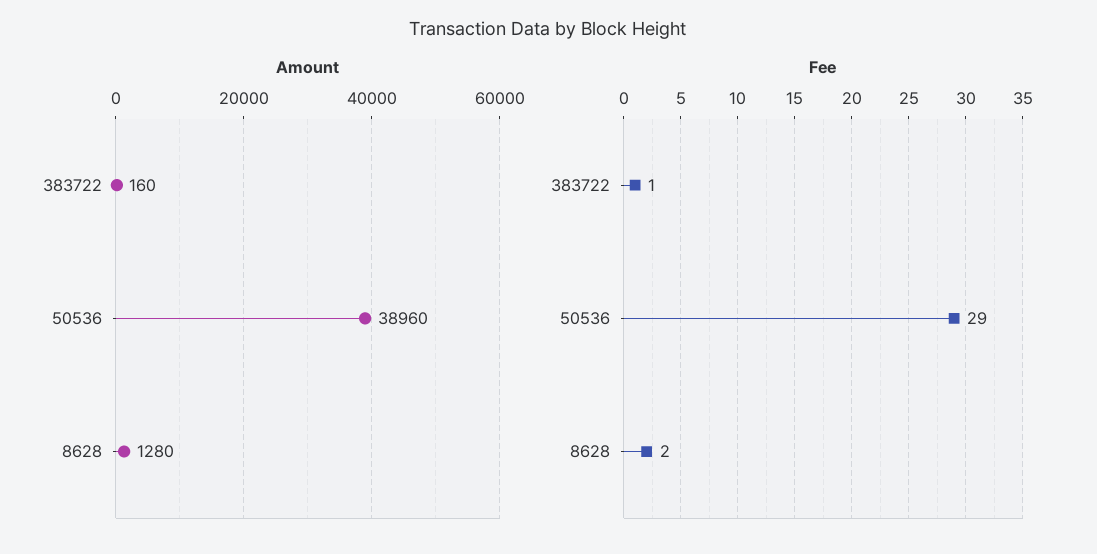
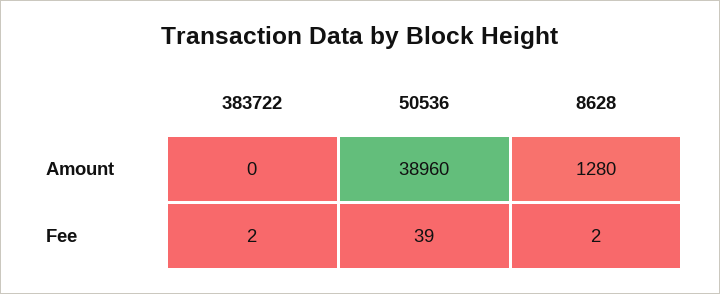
Amount, 383722: 160 -> 0
Fee, 383722: 1 -> 2
Fee, 50536: 29 -> 39

